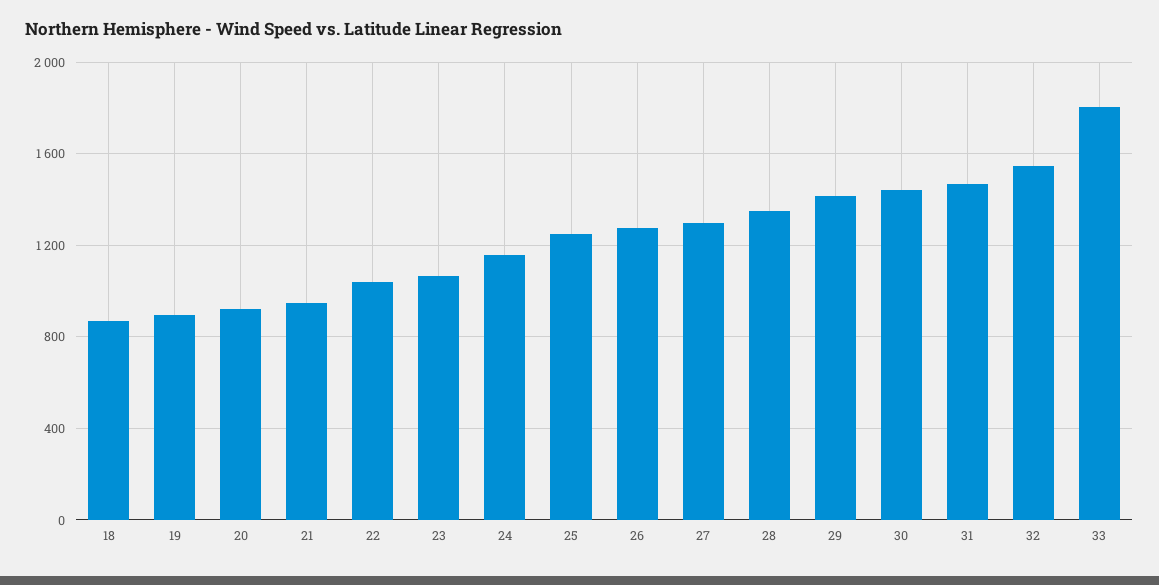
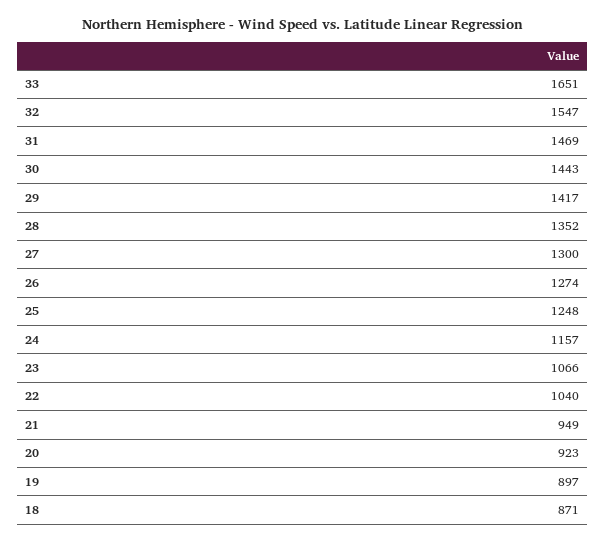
33: 1800 -> 1651

